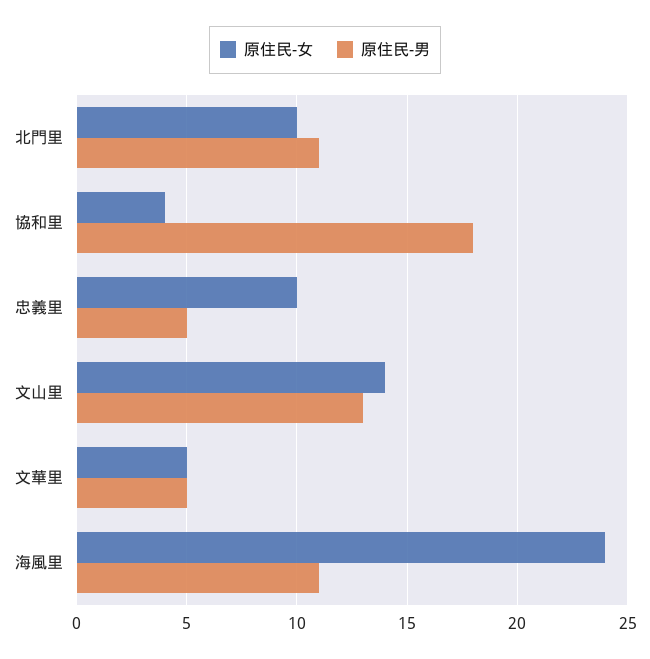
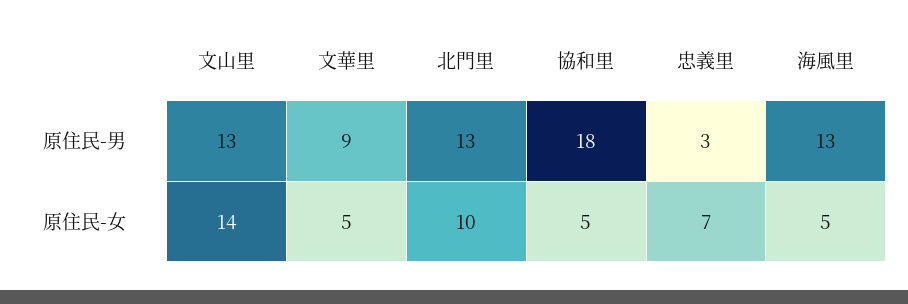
原住民-男, 北門里: 11 -> 13
原住民-女, 協和里: 4 -> 5
原住民-女, 忠義里: 10 -> 7
原住民-男, 忠義里: 5 -> 3
原住民-男, 文華里: 5 -> 9
原住民-女, 海風里: 24 -> 5
原住民-男, 海風里: 11 -> 13

